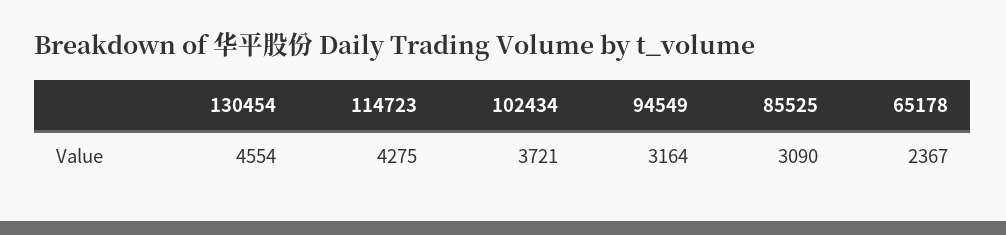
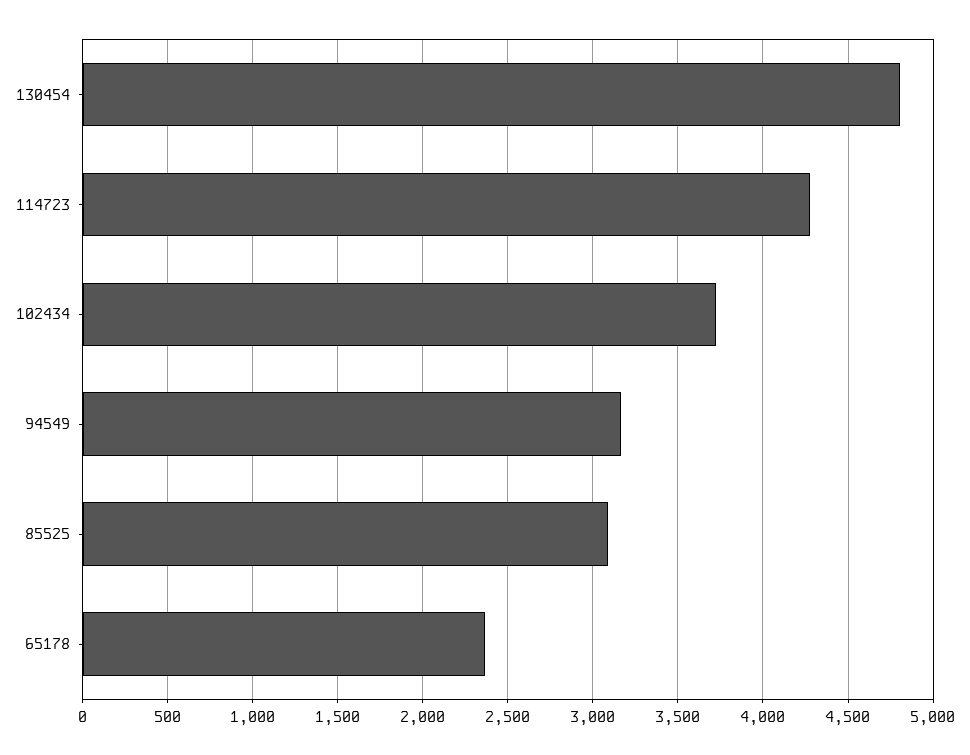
130454: 4554 -> 4800

